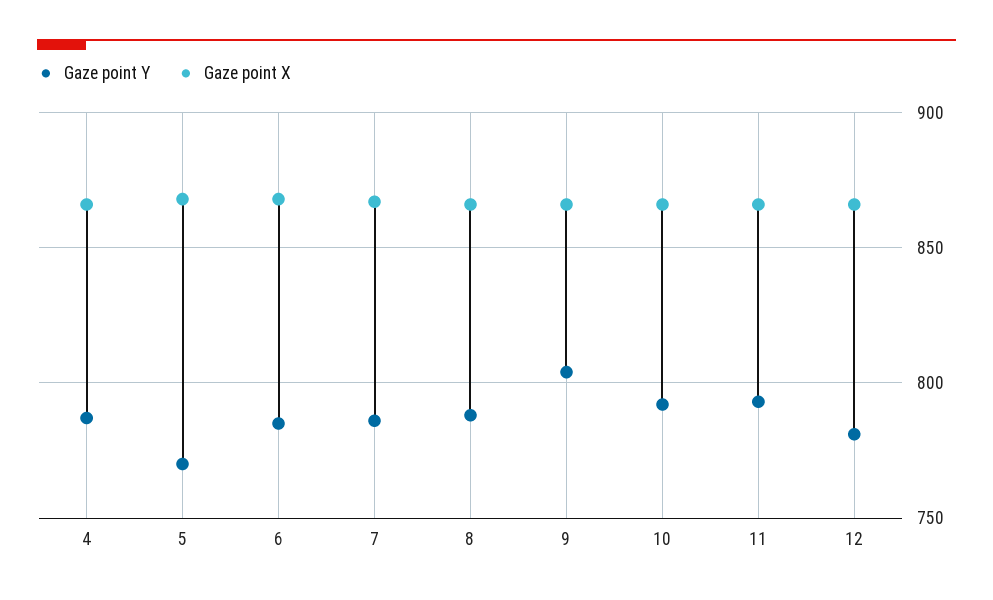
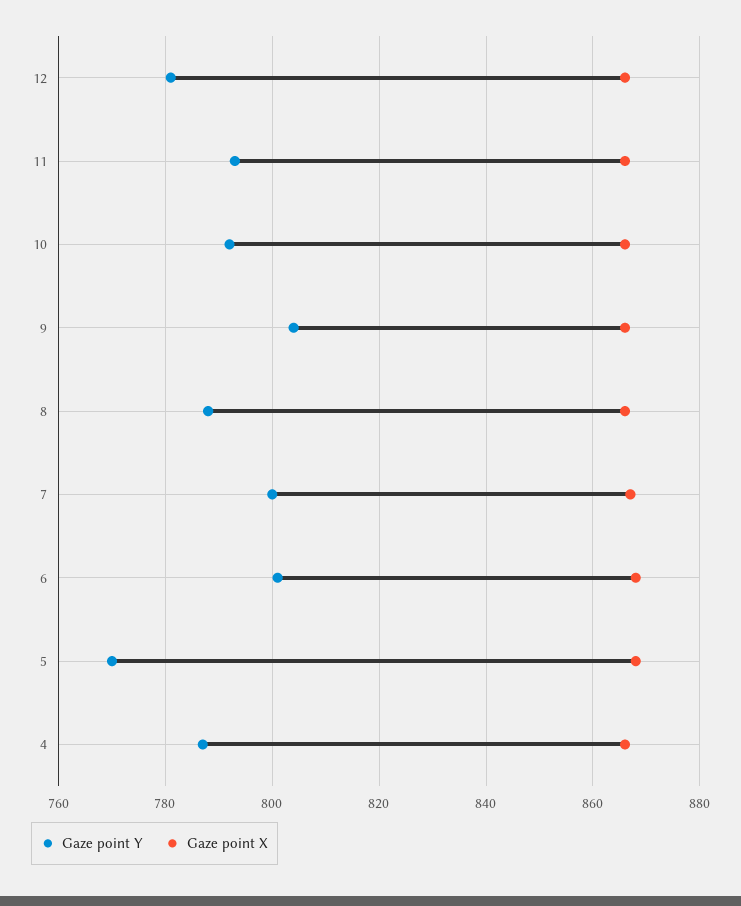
Gaze point Y, 6: 785 -> 800
Gaze point Y, 7: 785 -> 800

